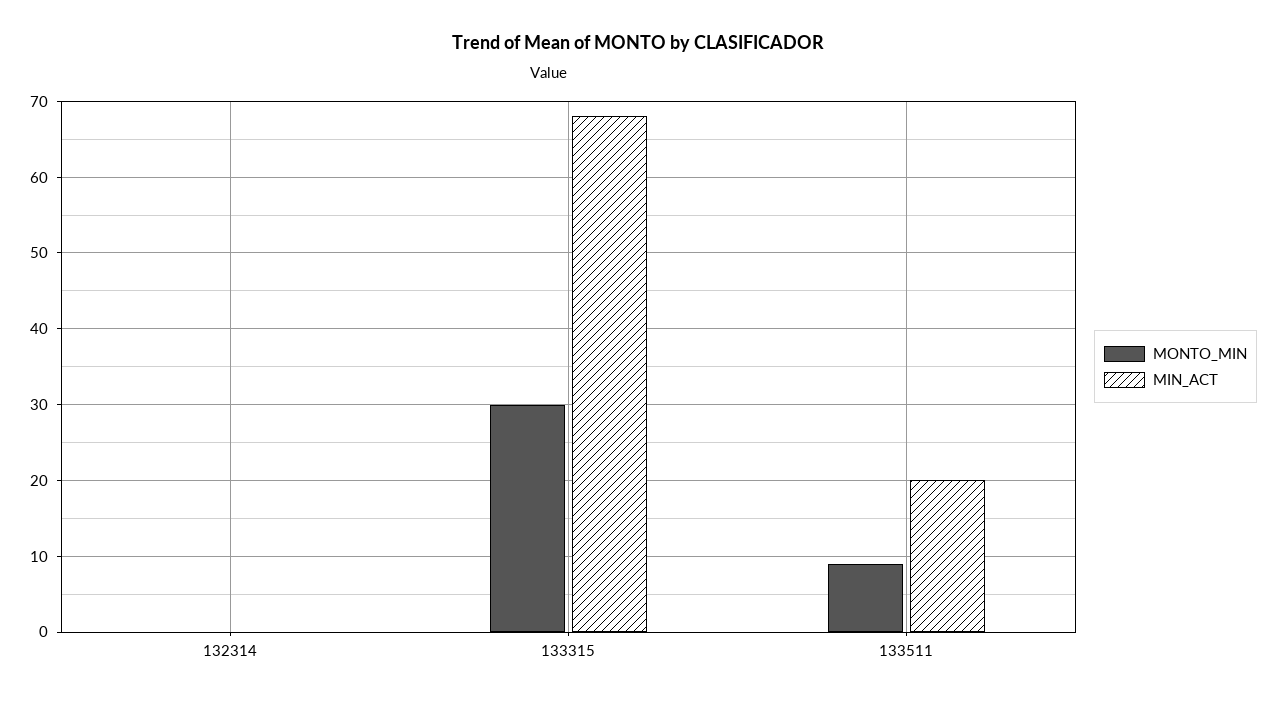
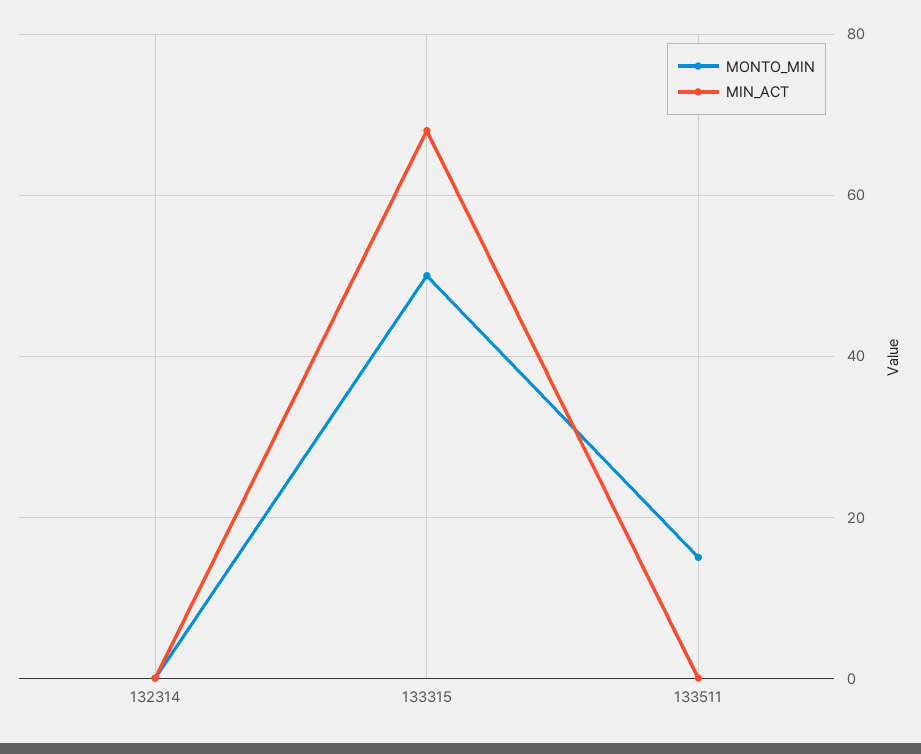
MONTO_MIN, 133315: 30 -> 50
MONTO_MIN, 133511: 9 -> 15
MIN_ACT, 133511: 20 -> 0

